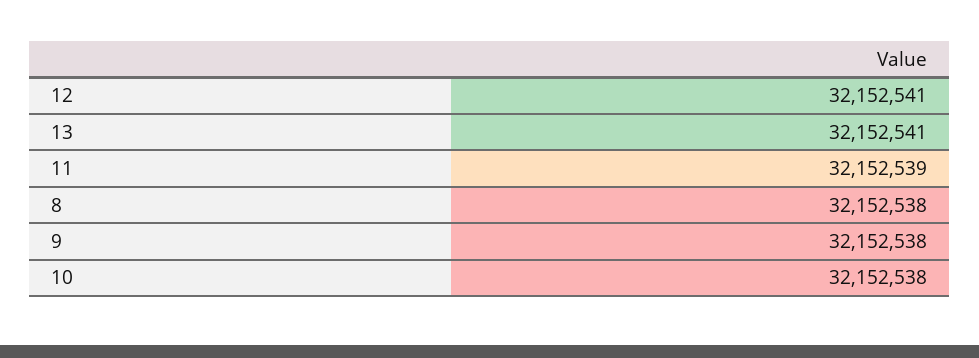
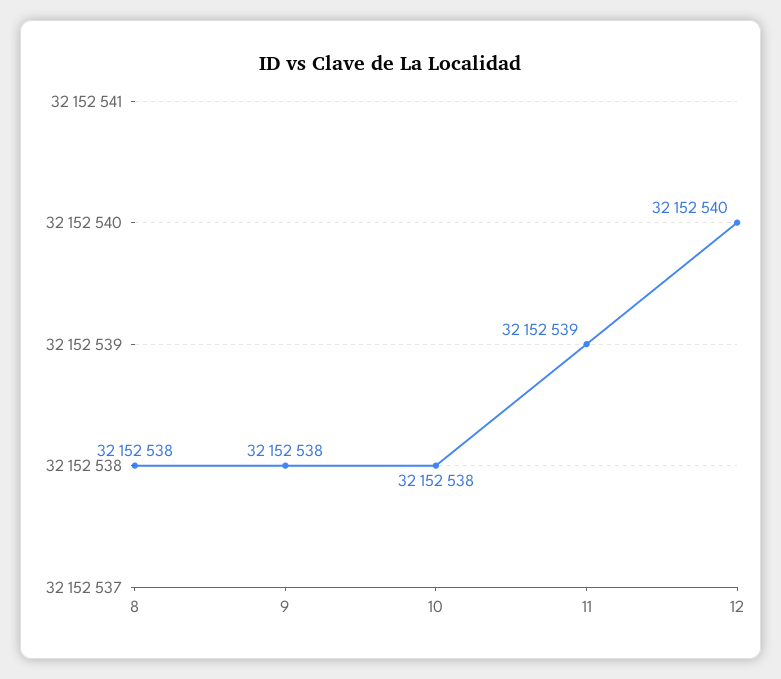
12: 32152541 -> 32152540
13: 32152541 -> none

